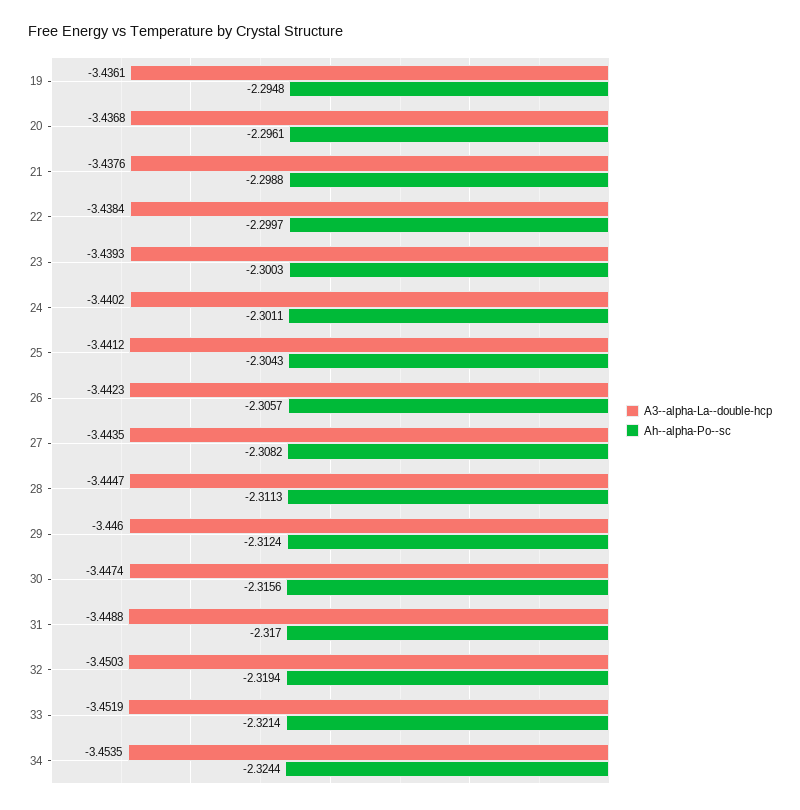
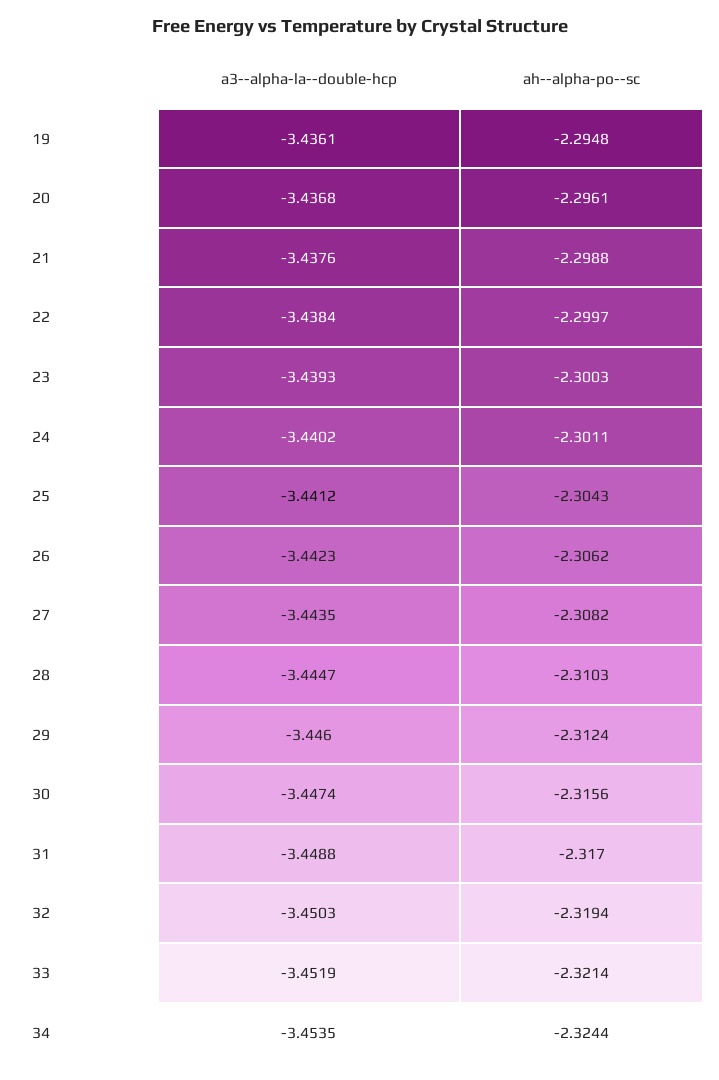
Ah--alpha-Po--sc, 26: -2.3057 -> -2.3062
Ah--alpha-Po--sc, 28: -2.3113 -> -2.3103

